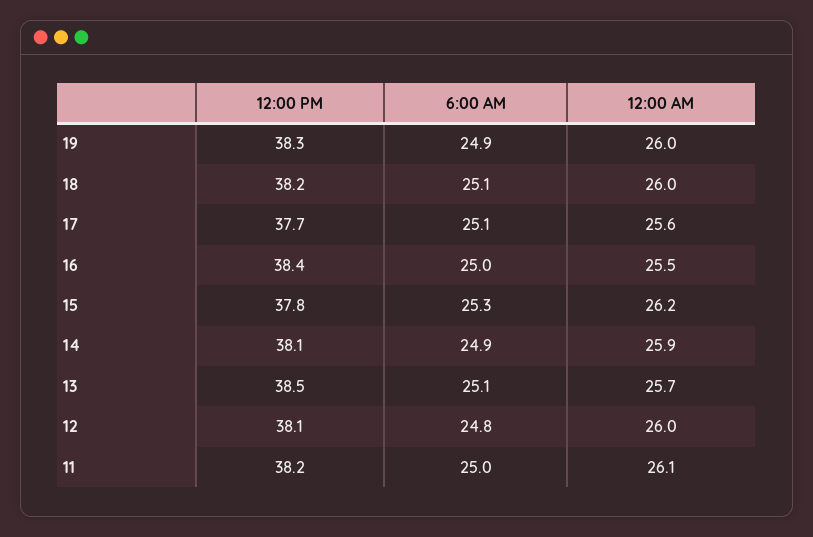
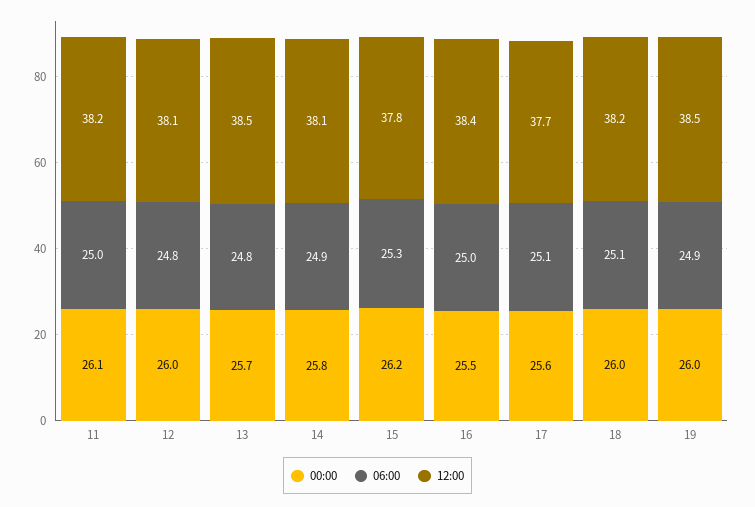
12:00 PM, 19: 38.3 -> 38.5
12:00 AM, 14: 25.9 -> 25.8
6:00 AM, 13: 25.1 -> 24.8

